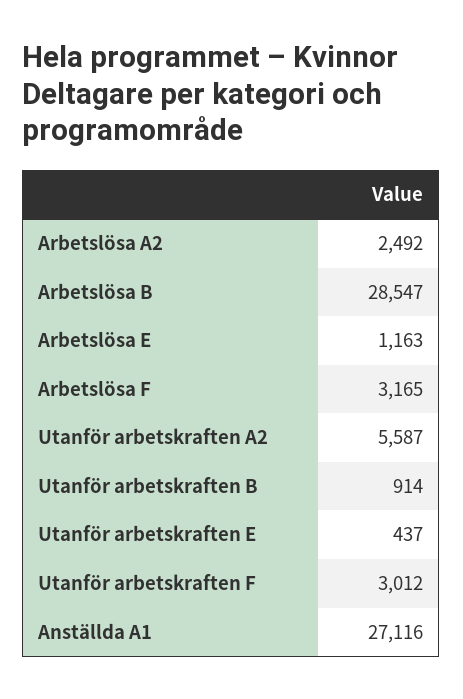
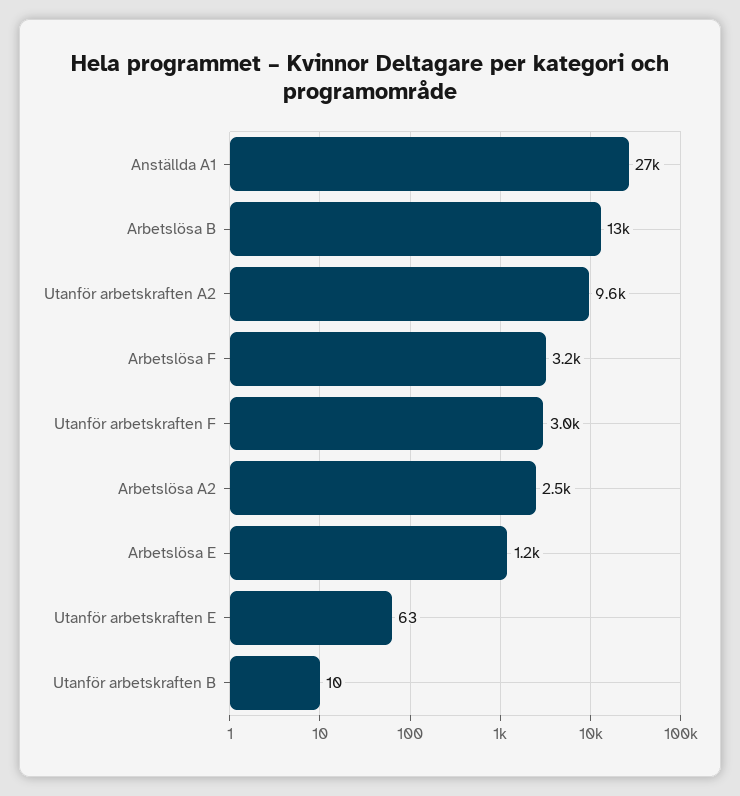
Arbetslösa B: 28547 -> 13000
Utanför arbetskraften A2: 5587 -> 9600
Utanför arbetskraften B: 914 -> 10
Utanför arbetskraften E: 437 -> 63

